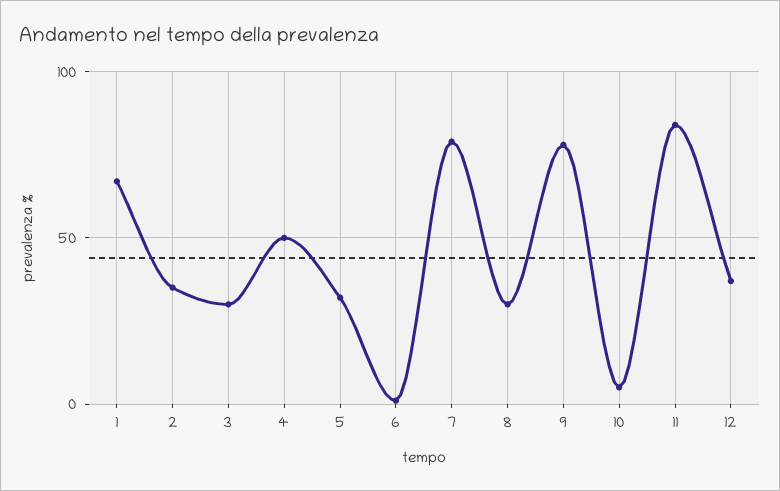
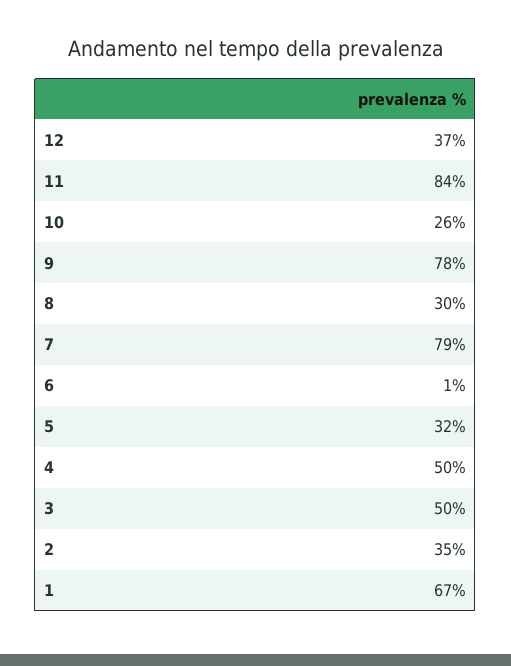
3: 30 -> 50
10: 5 -> 26

